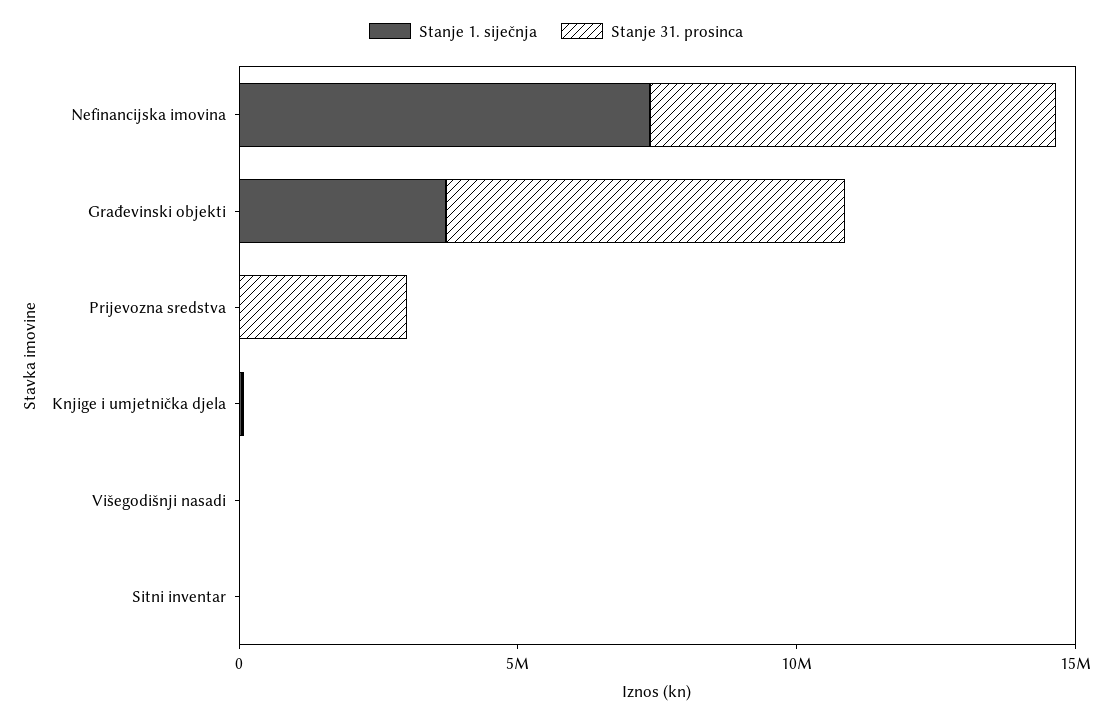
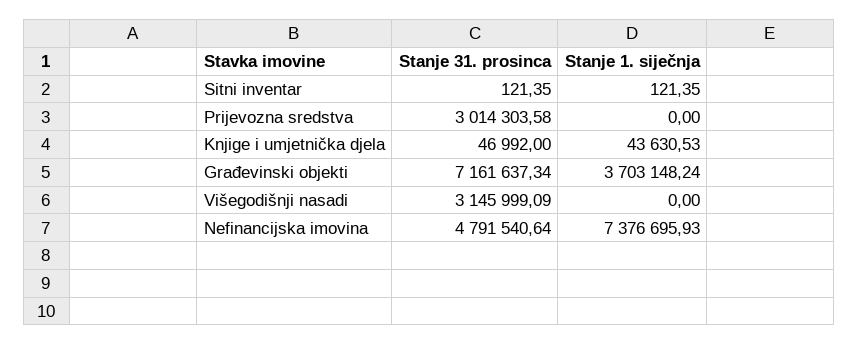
Stanje 31. prosinca, Nefinancijska imovina: 7000000 -> 4791540.64
Stanje 31. prosinca, Višegodišnji nasadi: 0 -> 3145999.09

